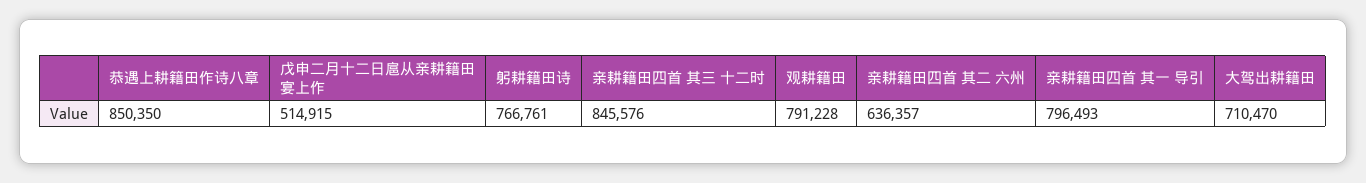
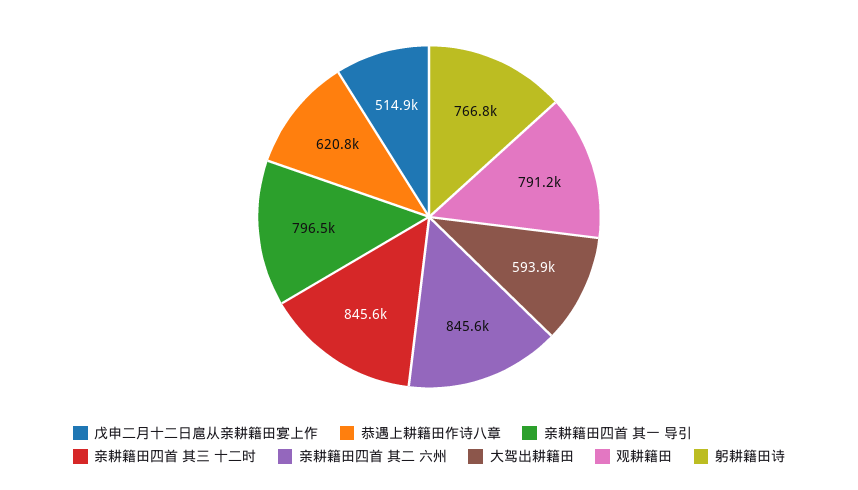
恭遇上耕籍田作诗八章: 850350 -> 620800
亲耕籍田四首 其二 六州: 636357 -> 845600
大驾出耕籍田: 710470 -> 593900

